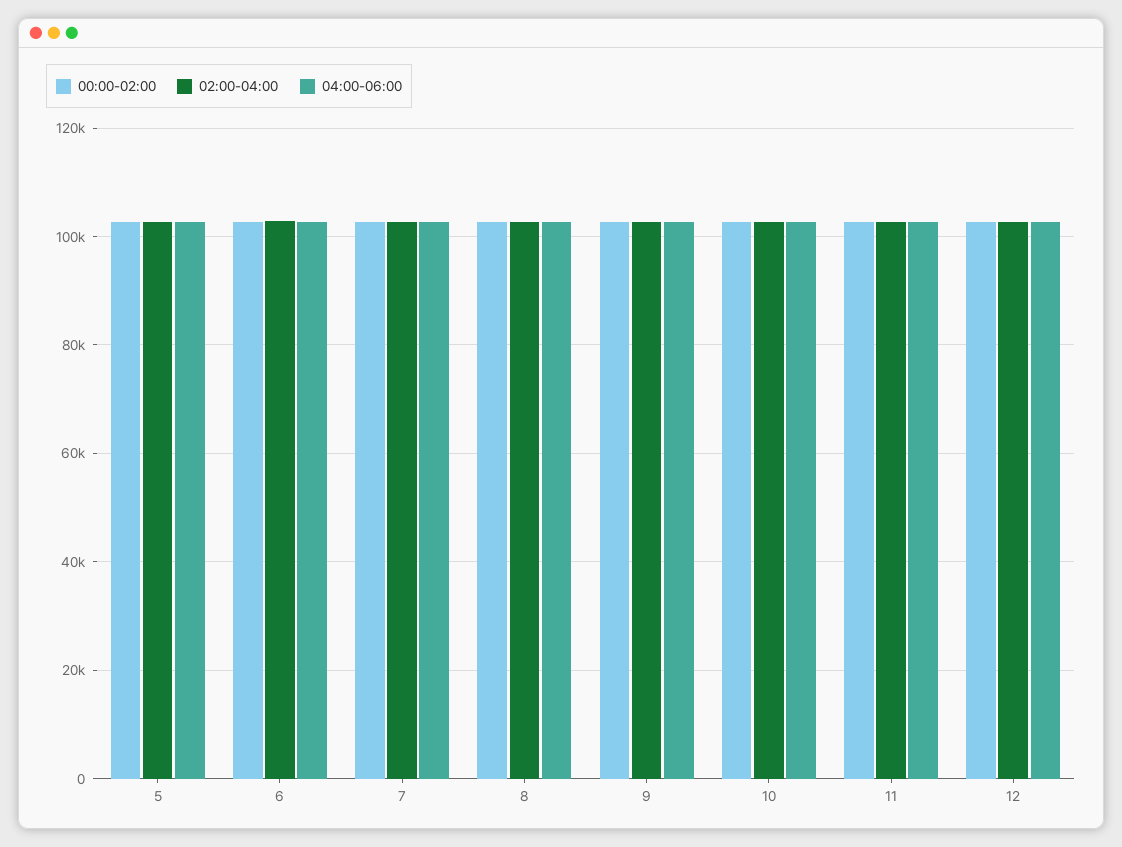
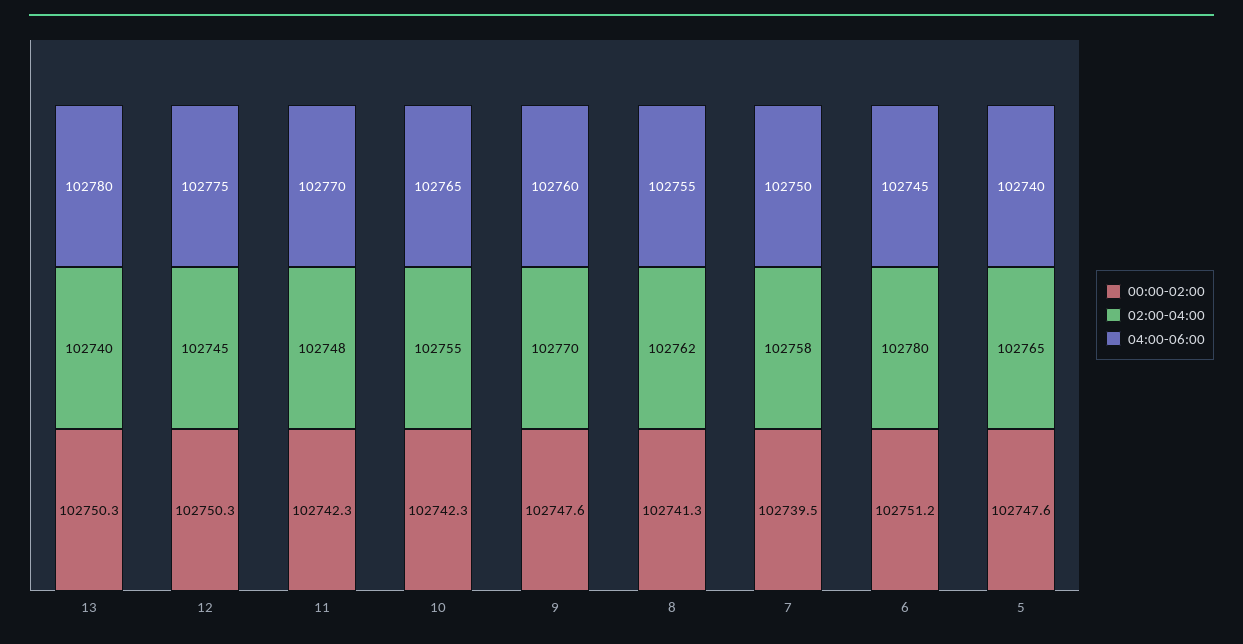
00:00-02:00, 13: none -> 102750.3
02:00-04:00, 13: none -> 102740
04:00-06:00, 13: none -> 102780

